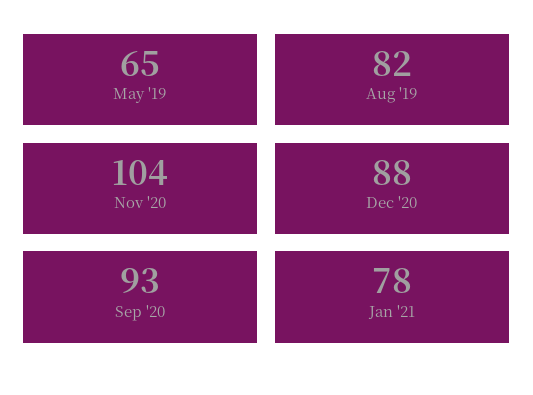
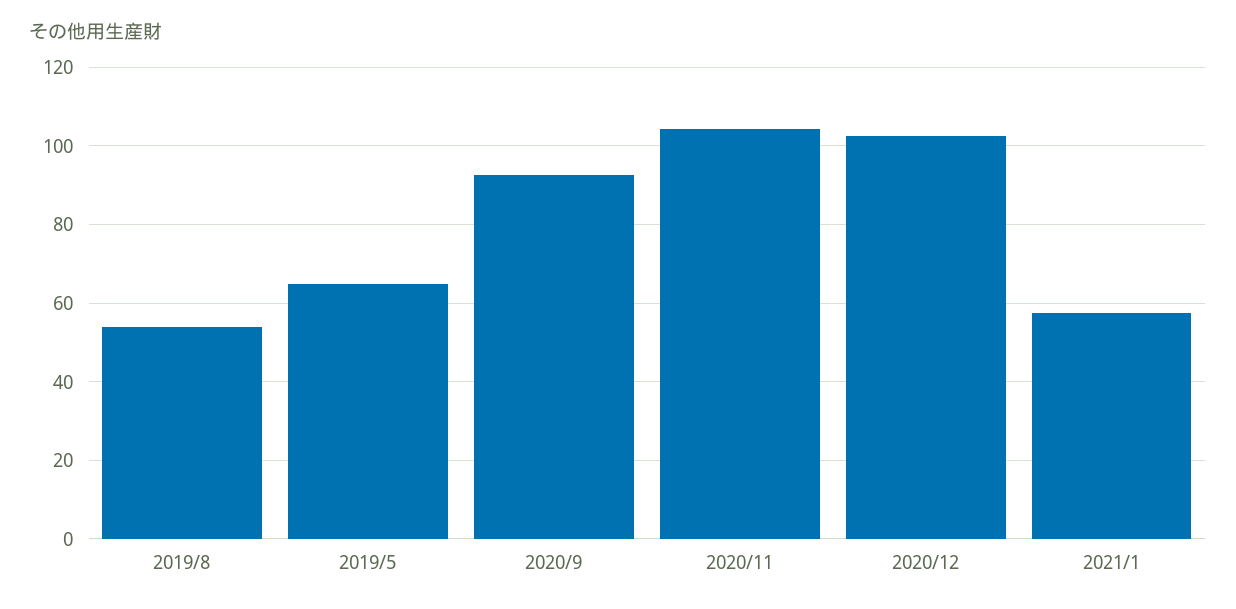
Aug '19: 82 -> 54
Dec '20: 88 -> 102
Jan '21: 78 -> 58

